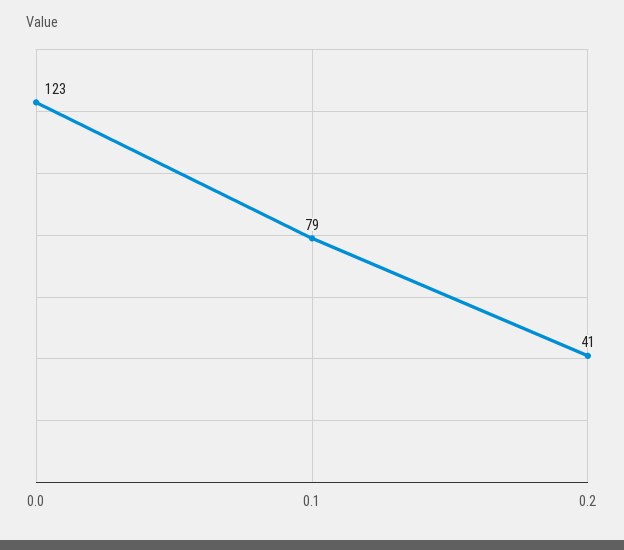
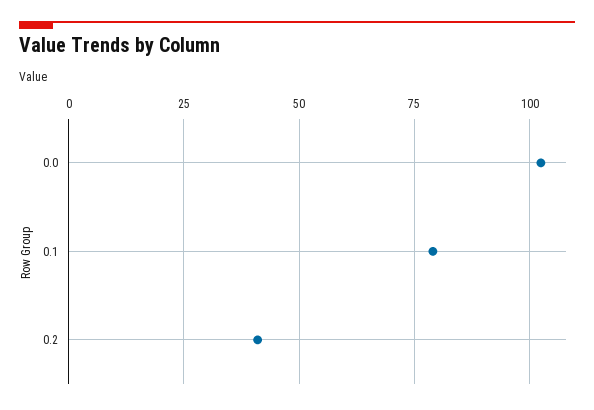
0.0: 123 -> 102.5

